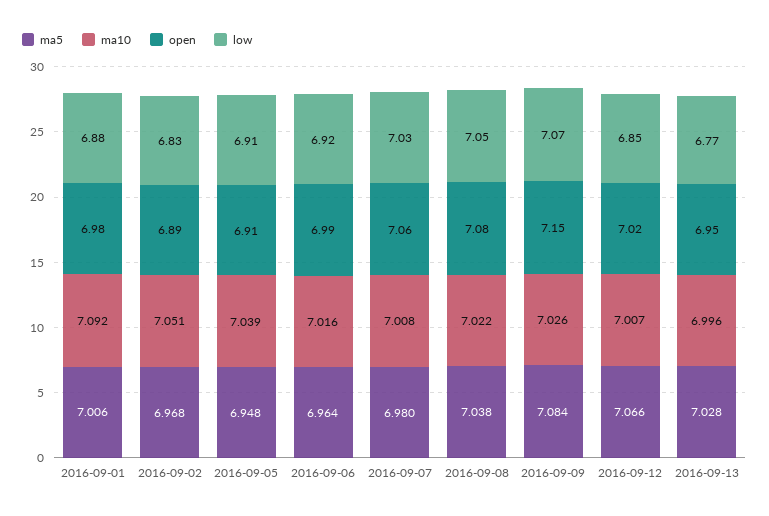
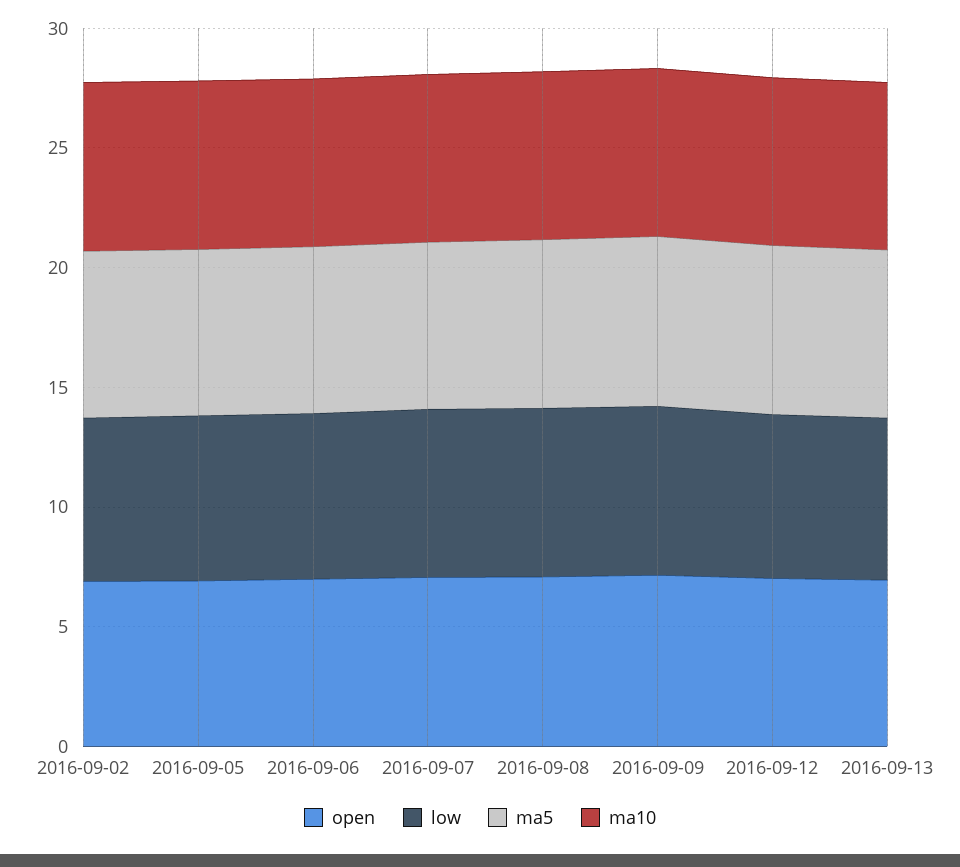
ma5, 2016-09-01: 7.006 -> none
ma10, 2016-09-01: 7.092 -> none
open, 2016-09-01: 6.98 -> none
low, 2016-09-01: 6.88 -> none

